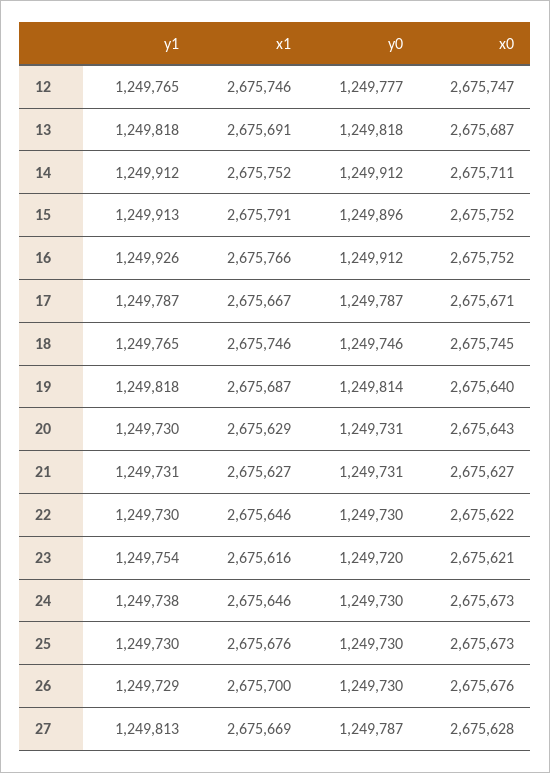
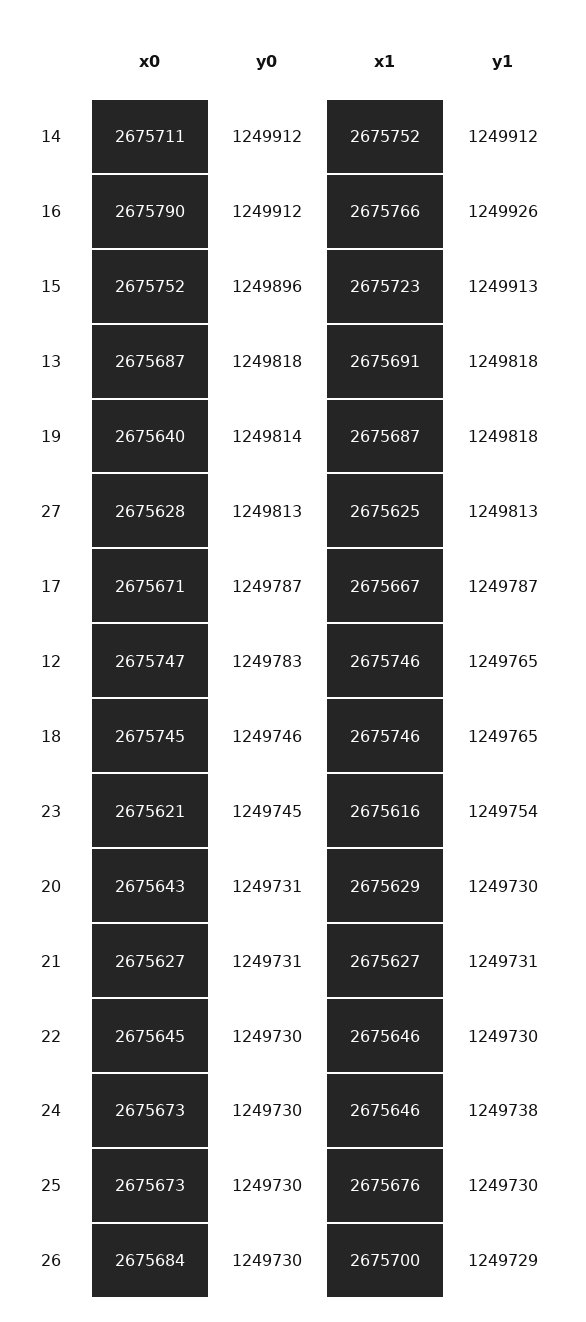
y0, 12: 1249777 -> 1249783
x1, 15: 2675791 -> 2675723
x0, 16: 2675752 -> 2675790
x0, 22: 2675622 -> 2675645
y0, 23: 1249720 -> 1249745
x0, 26: 2675676 -> 2675684
x1, 27: 2675669 -> 2675625
y0, 27: 1249787 -> 1249813

